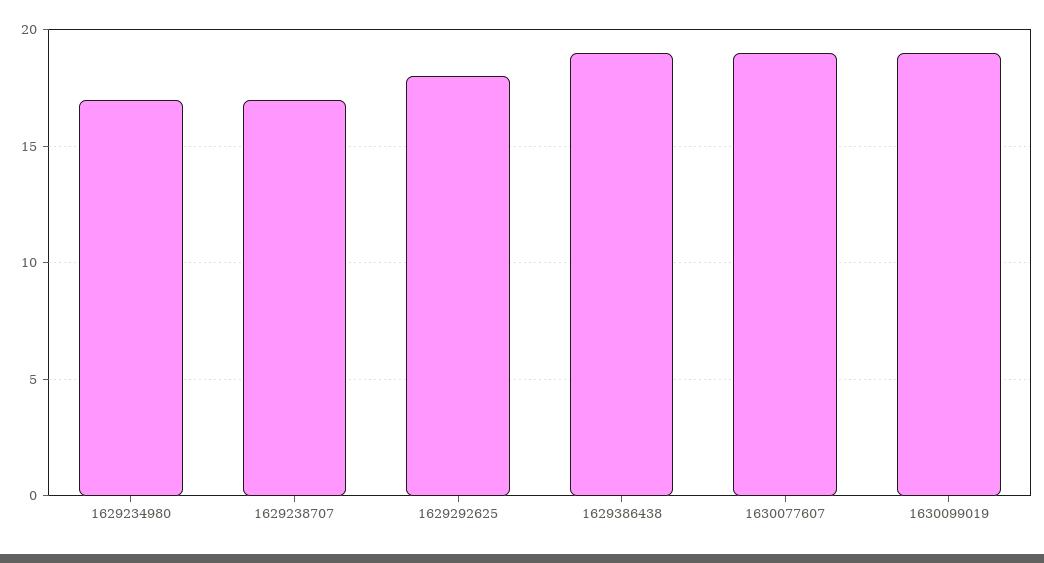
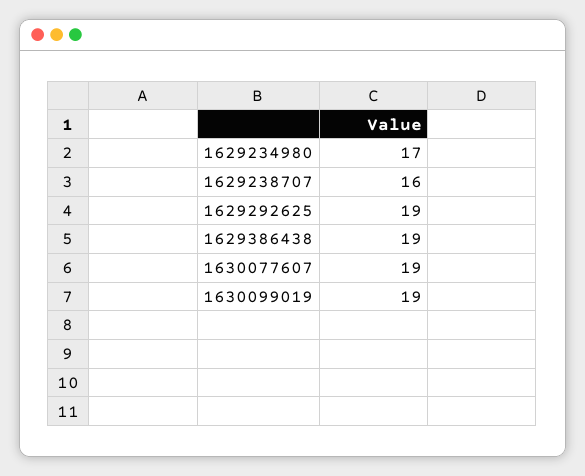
1629238707: 17 -> 16
1629292625: 18 -> 19

